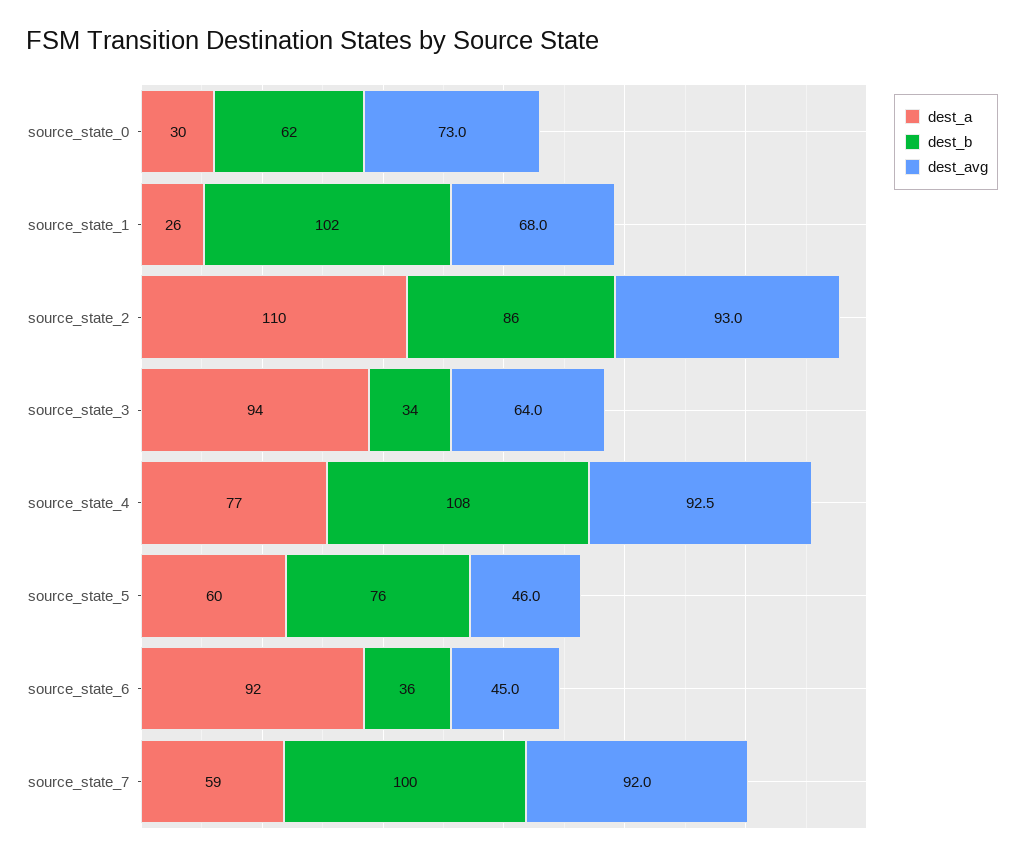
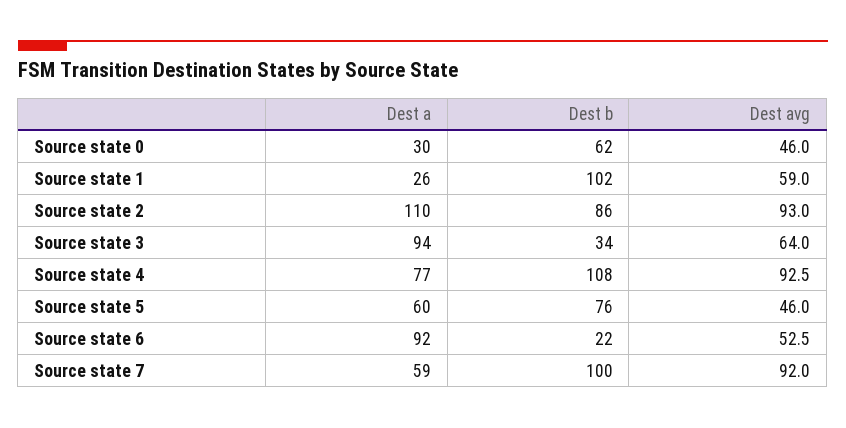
dest_avg, source_state_0: 73 -> 46
dest_avg, source_state_1: 68 -> 59
dest_b, source_state_6: 36 -> 22
dest_avg, source_state_6: 45 -> 52.5

